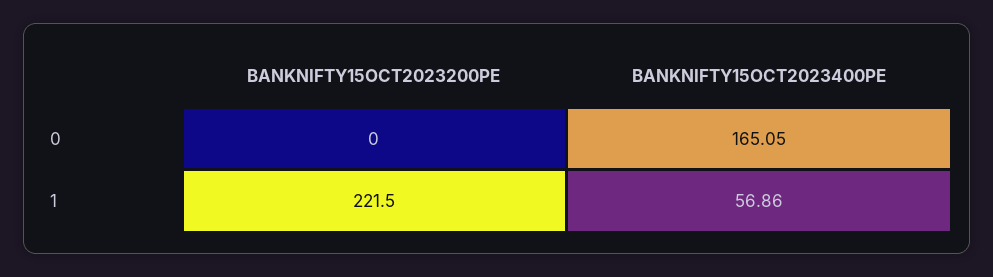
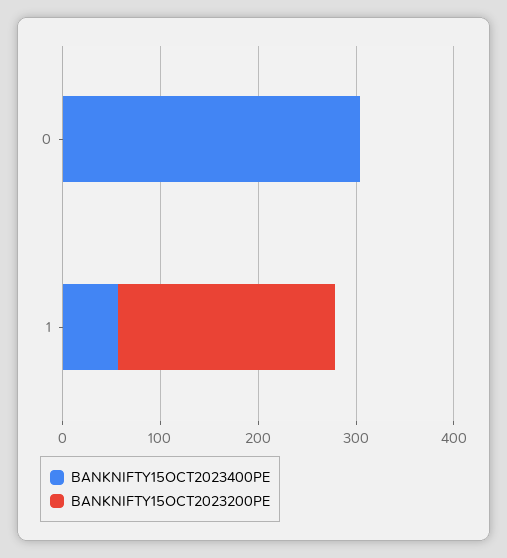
BANKNIFTY15OCT2023400PE, 0: 165.05 -> 300

